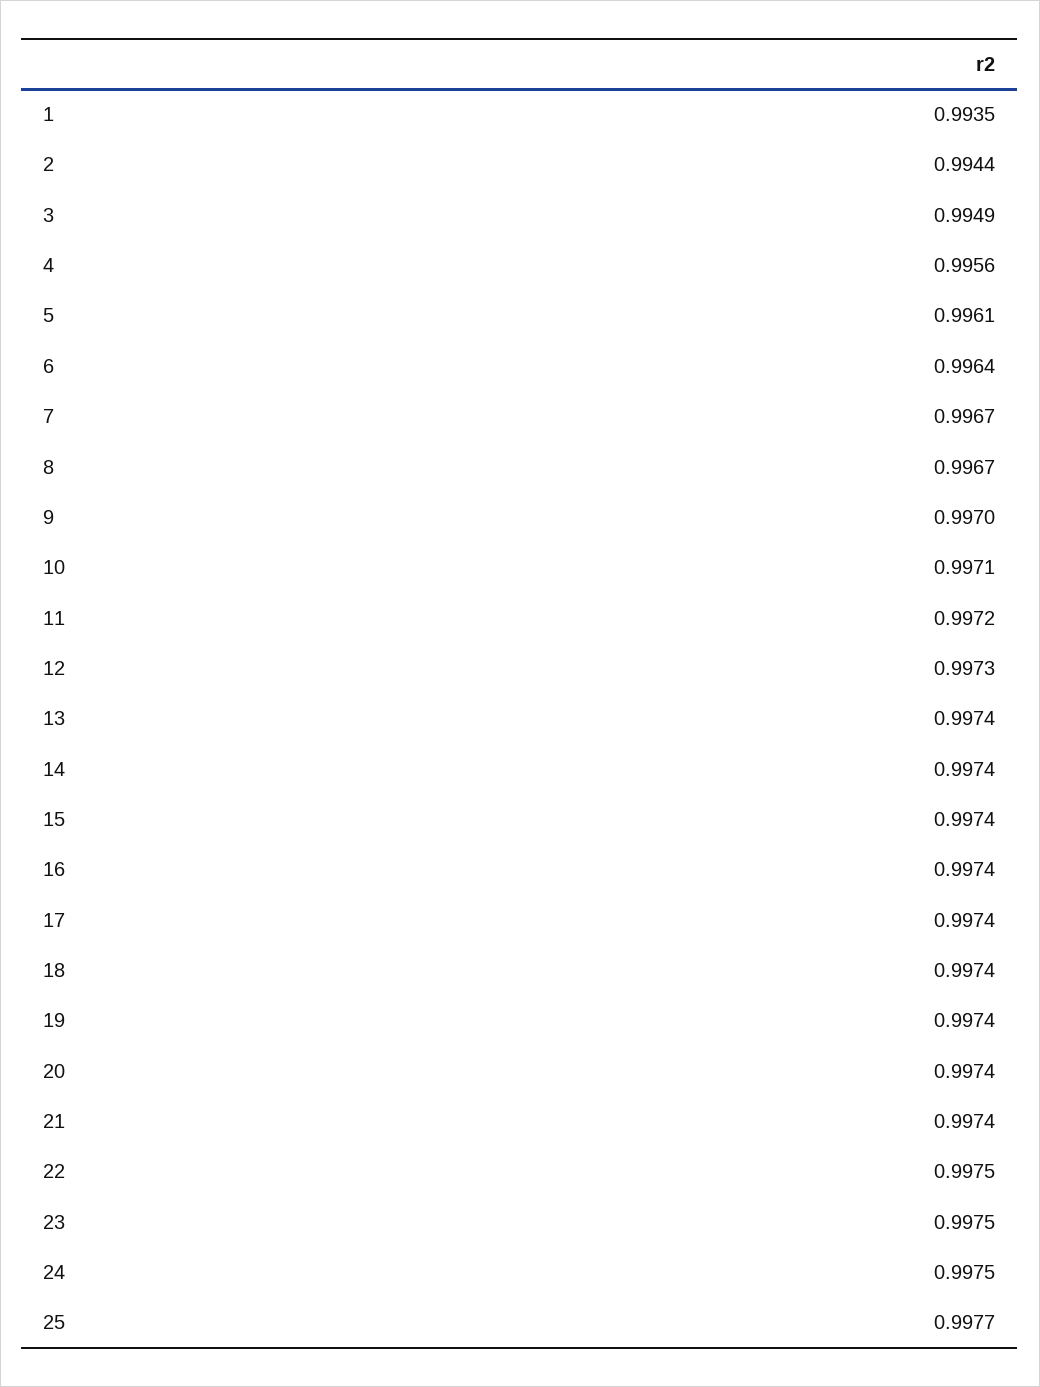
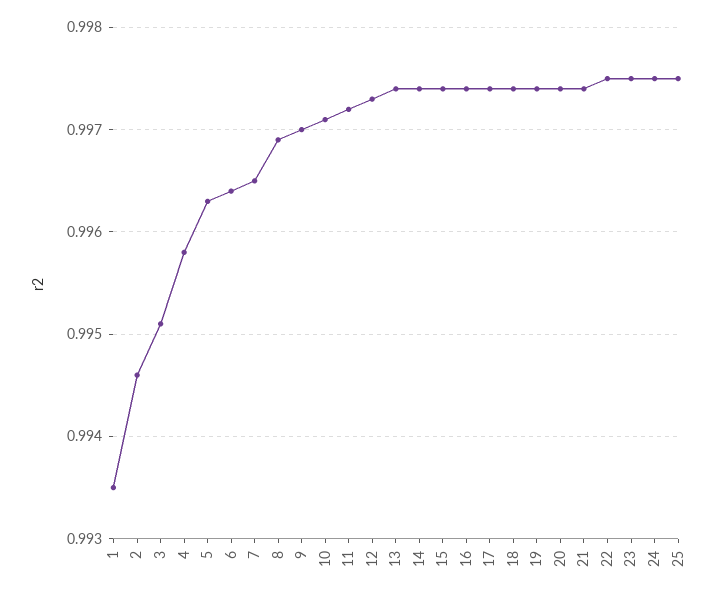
2: 0.9944 -> 0.9946
3: 0.9949 -> 0.9951
4: 0.9956 -> 0.9958
5: 0.9961 -> 0.9963
7: 0.9967 -> 0.9965
8: 0.9967 -> 0.9969
25: 0.9977 -> 0.9975

